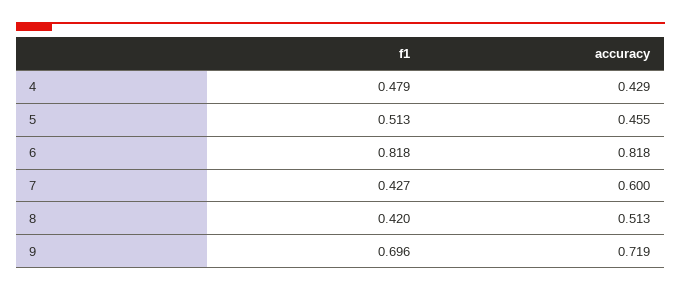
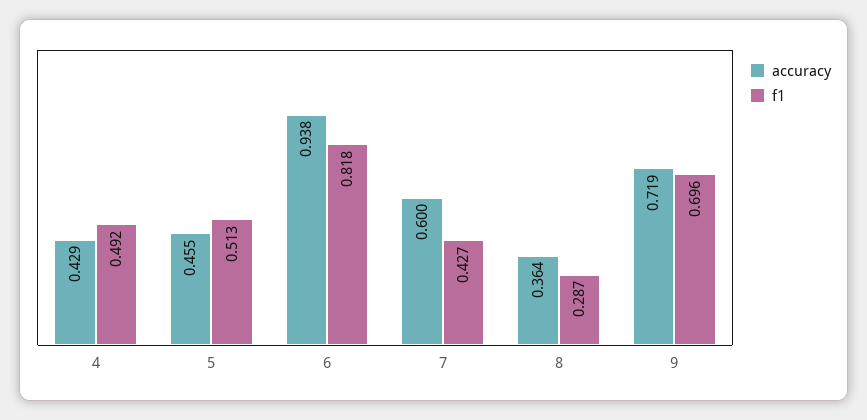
f1, 4: 0.479 -> 0.492
accuracy, 6: 0.818 -> 0.938
f1, 8: 0.42 -> 0.287
accuracy, 8: 0.513 -> 0.364

